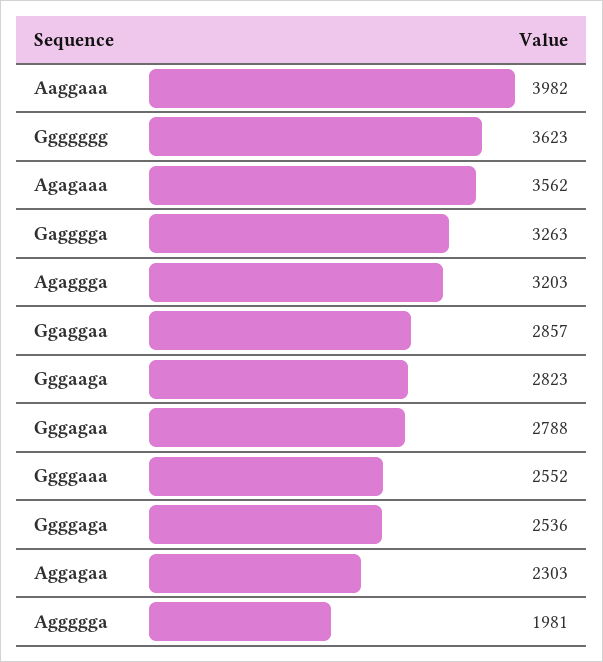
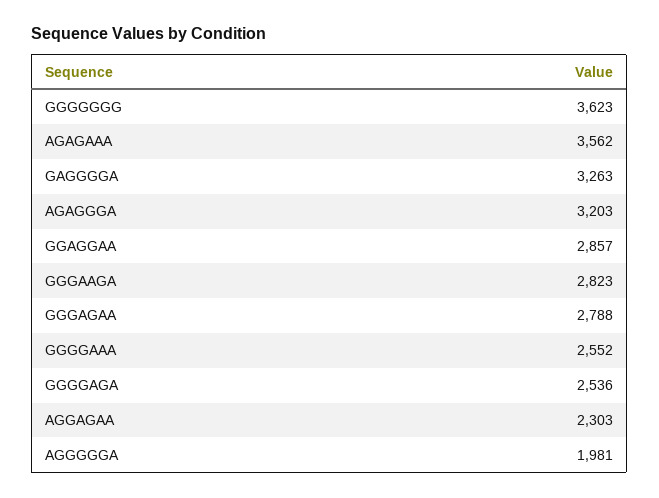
Aaggaaa: 3982 -> none

